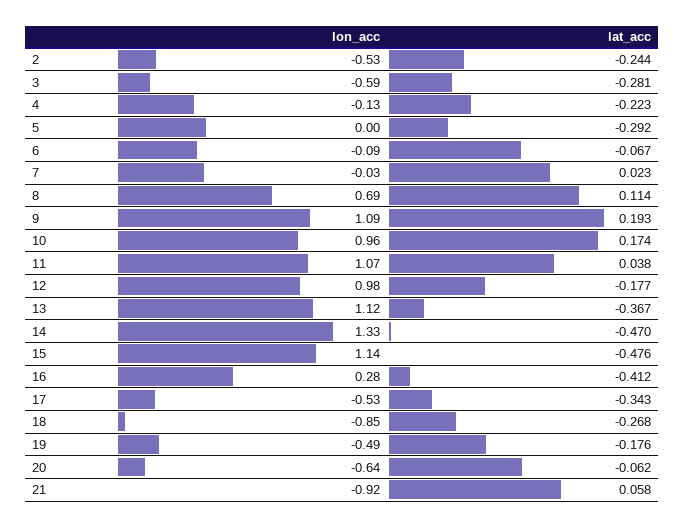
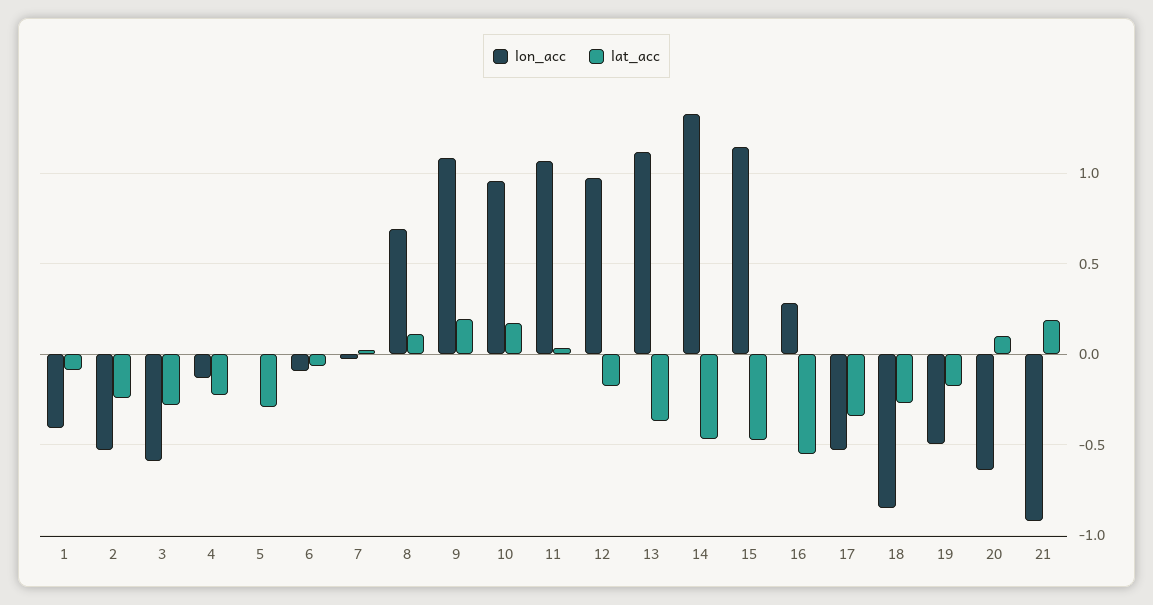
lat_acc, 16: -0.412 -> -0.55
lat_acc, 20: -0.062 -> 0.1
lat_acc, 21: 0.058 -> 0.2
lon_acc, 1: none -> -0.4
lat_acc, 1: none -> -0.1

